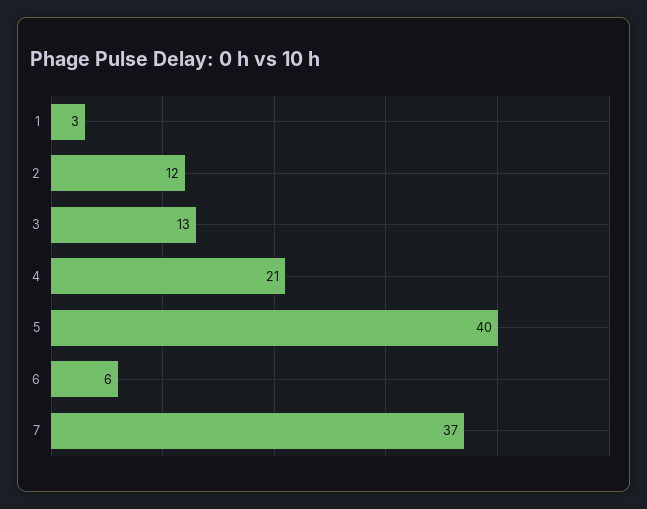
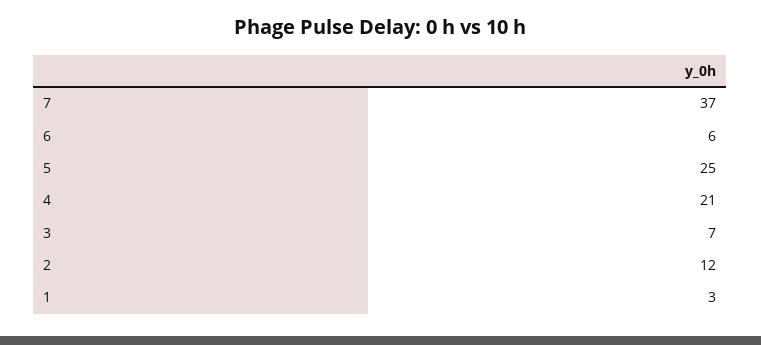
3: 13 -> 7
5: 40 -> 25

